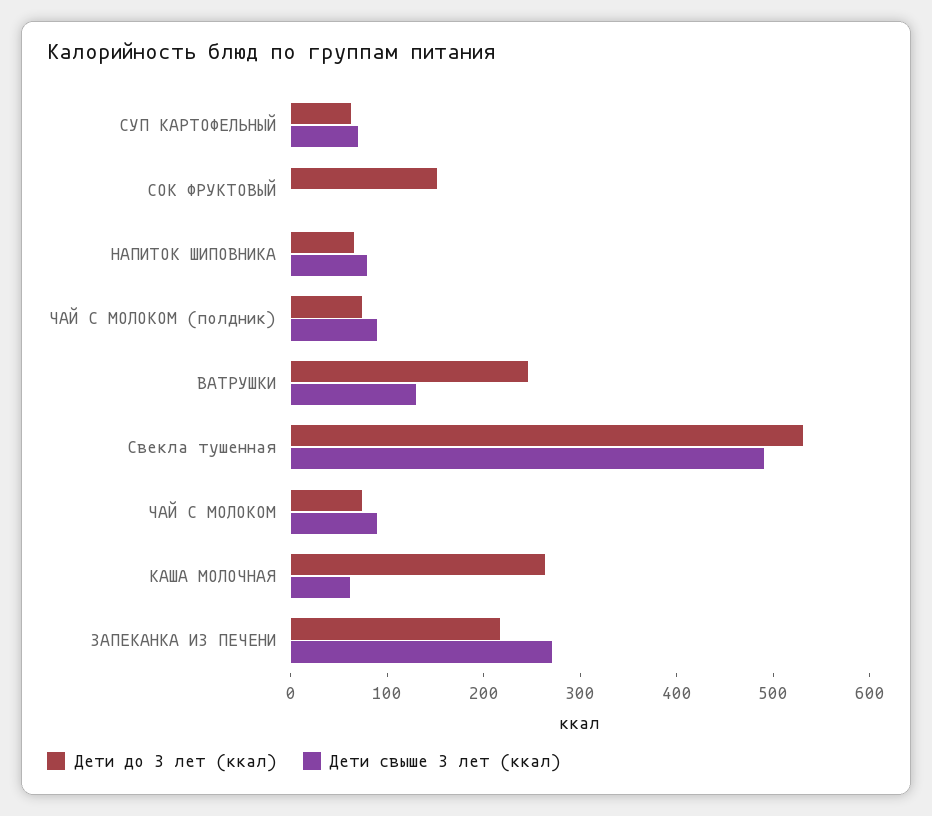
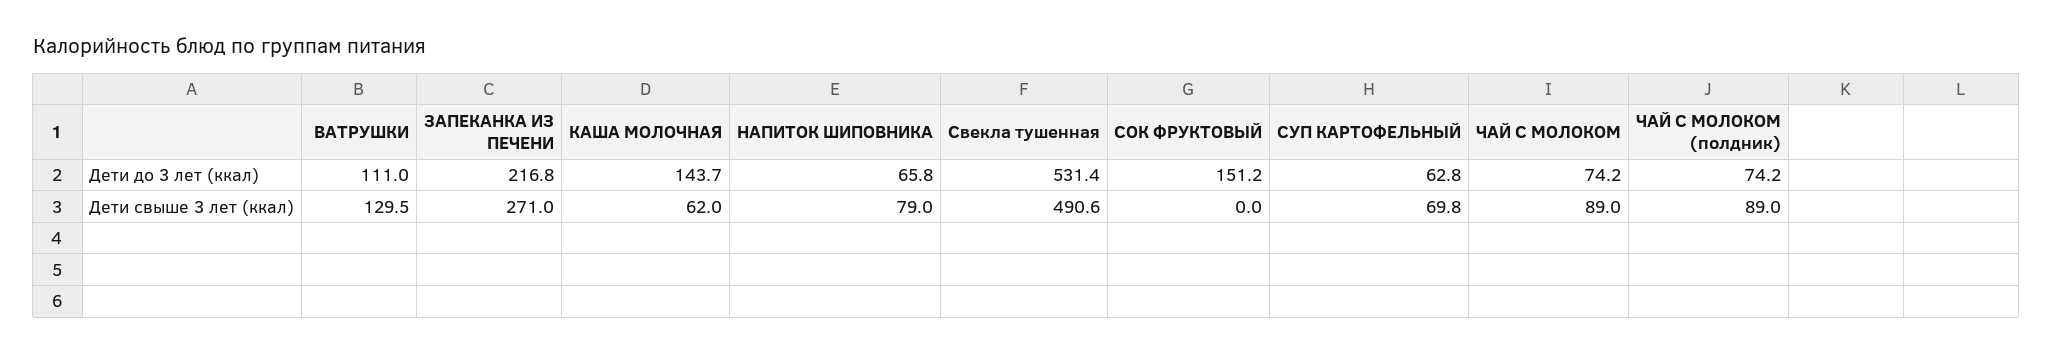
Дети до 3 лет (ккал), ВАТРУШКИ: 240 -> 111
Дети до 3 лет (ккал), КАША МОЛОЧНАЯ: 260 -> 143.7

